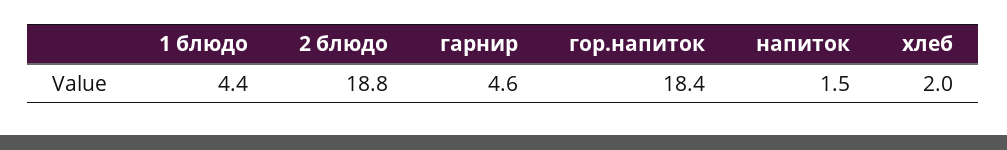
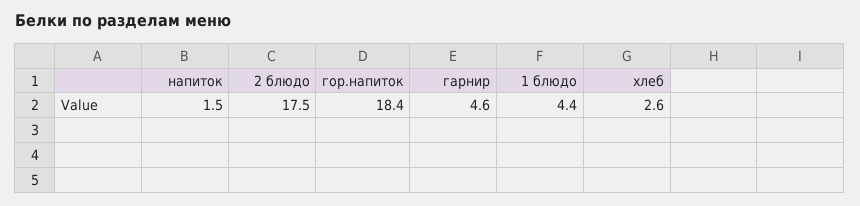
2 блюдо: 18.8 -> 17.5
хлеб: 2 -> 2.6

